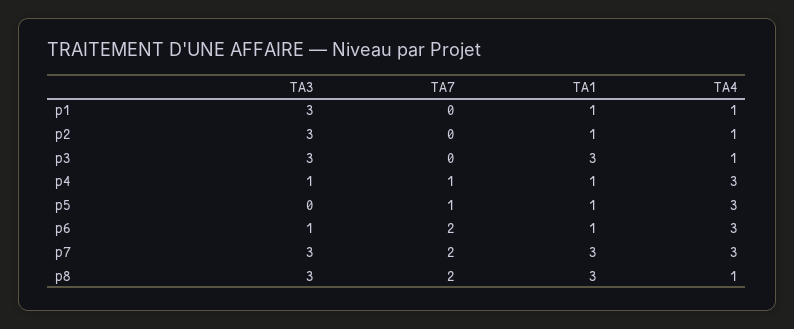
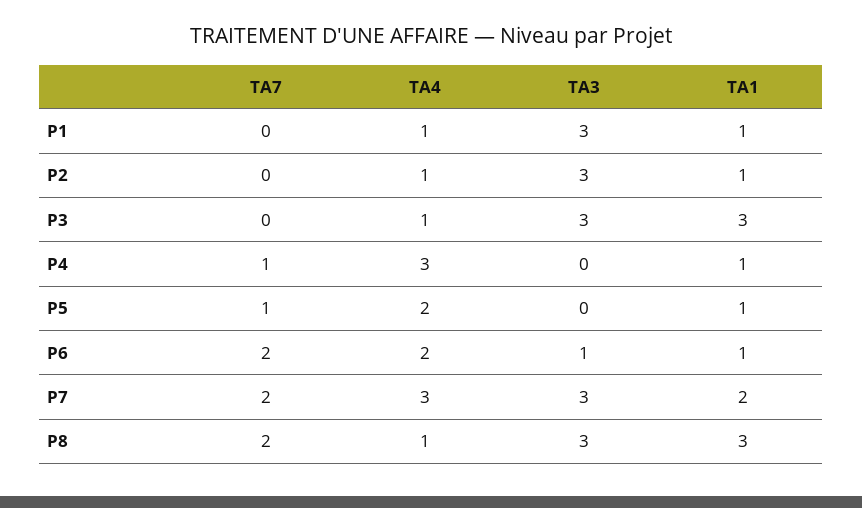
TA3, p4: 1 -> 0
TA4, p5: 3 -> 2
TA4, p6: 3 -> 2
TA1, p7: 3 -> 2

